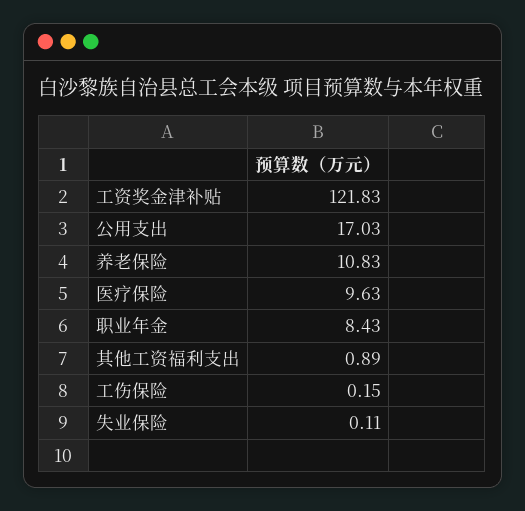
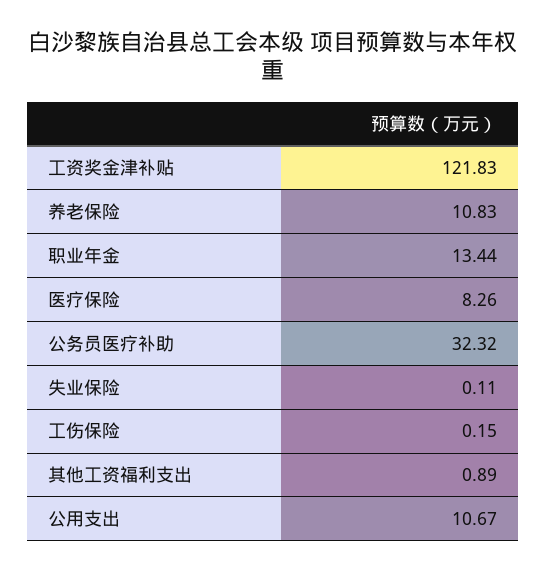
公用支出: 17.03 -> 10.67
医疗保险: 9.63 -> 8.26
职业年金: 8.43 -> 13.44
公务员医疗补助: none -> 32.32

